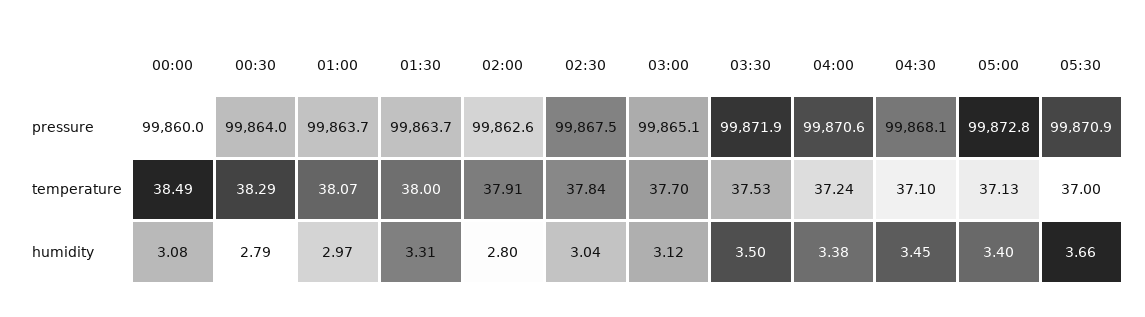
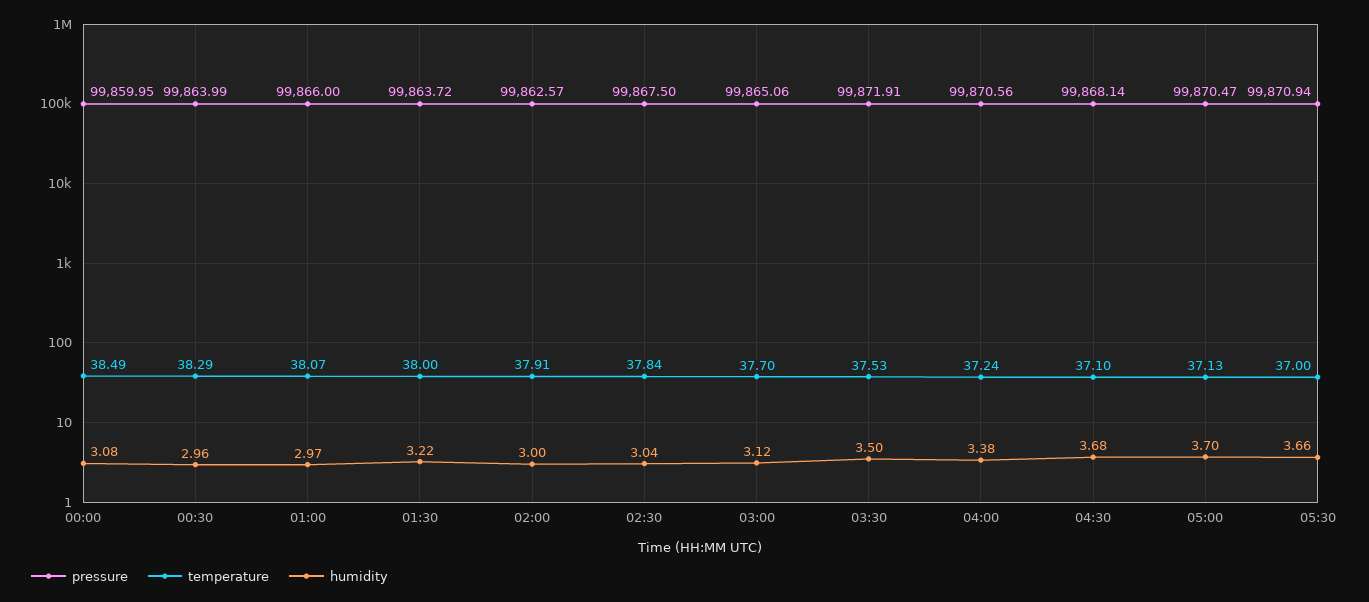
pressure, 01:00: 99863.7 -> 99866
pressure, 05:00: 99872.8 -> 99870.47
humidity, 00:30: 2.79 -> 2.96
humidity, 01:30: 3.31 -> 3.22
humidity, 02:00: 2.8 -> 3
humidity, 04:30: 3.45 -> 3.68
humidity, 05:00: 3.4 -> 3.7

